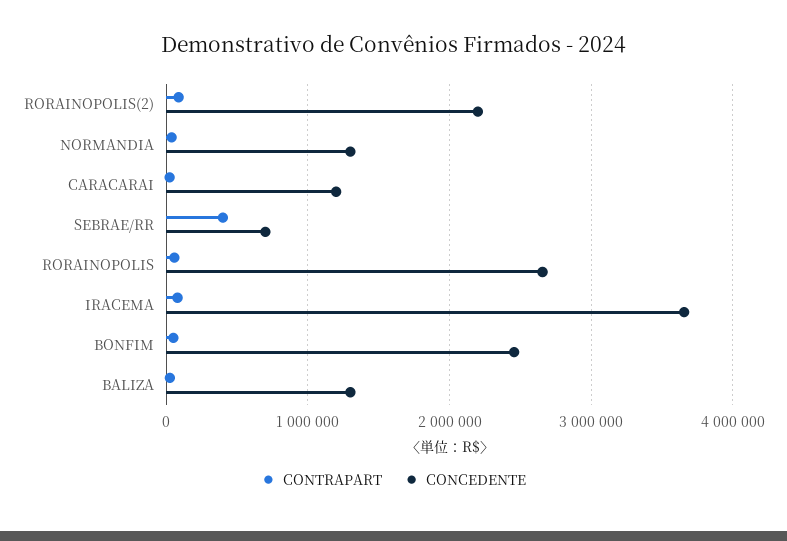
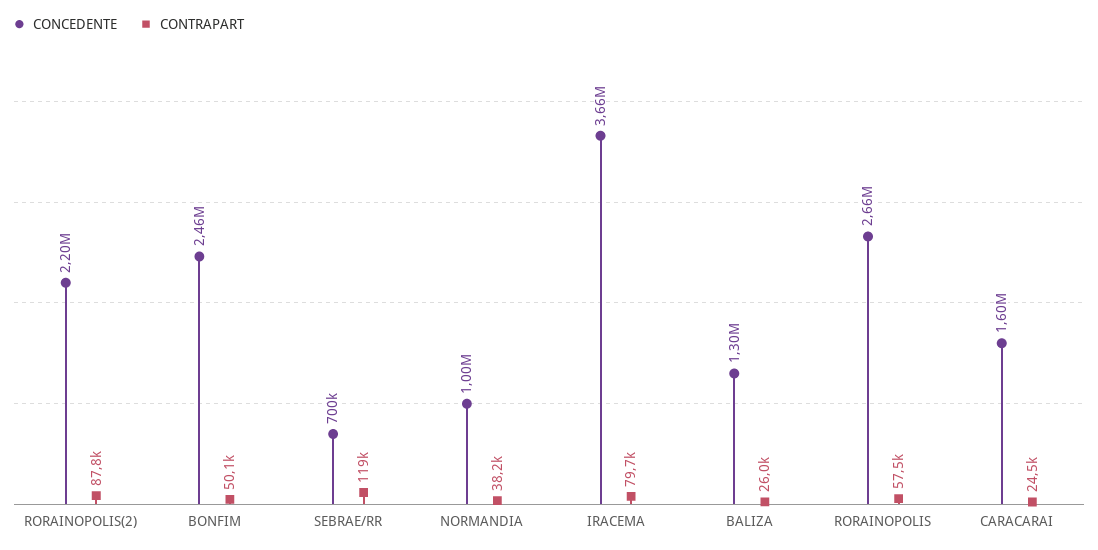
CONCEDENTE, NORMANDIA: 1300000 -> 1000000
CONCEDENTE, CARACARAI: 1200000 -> 1600000
CONTRAPART, SEBRAE/RR: 400000 -> 119000

